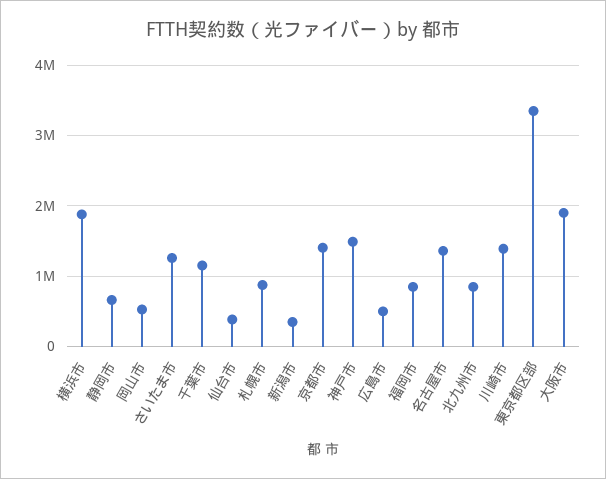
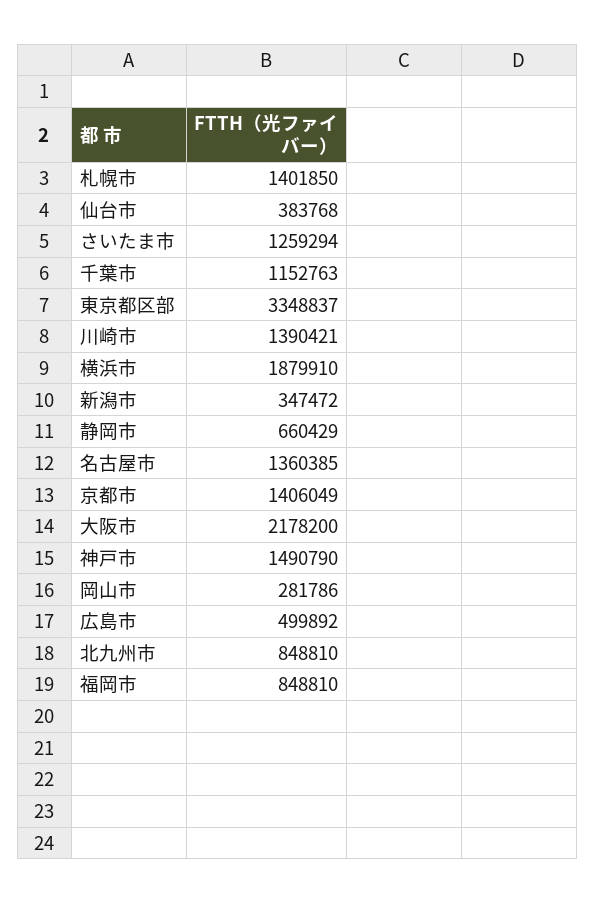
岡山市: 500000 -> 281786
札幌市: 900000 -> 1401850
大阪市: 1900000 -> 2178200

